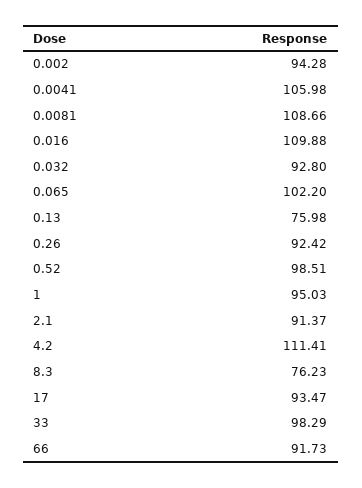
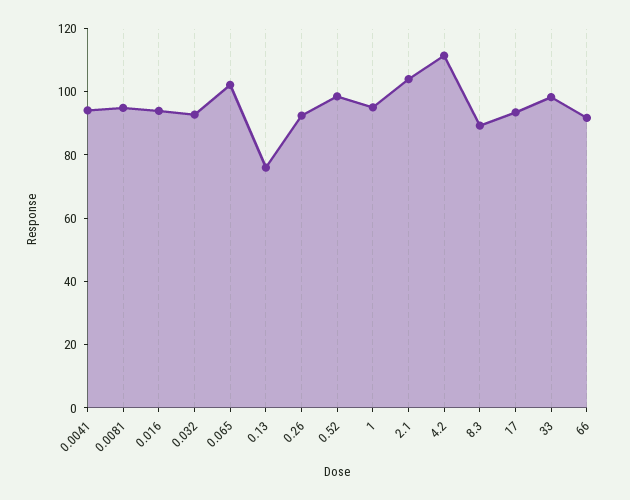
0.002: 94.28 -> none
0.0041: 105.98 -> 95
0.0081: 108.66 -> 95
0.016: 109.88 -> 95
2.1: 91.37 -> 105
8.3: 76.23 -> 90

